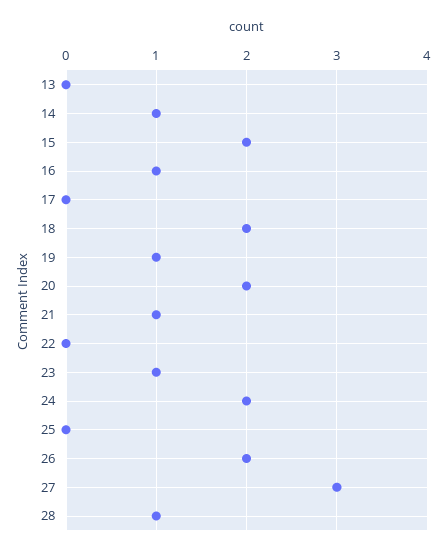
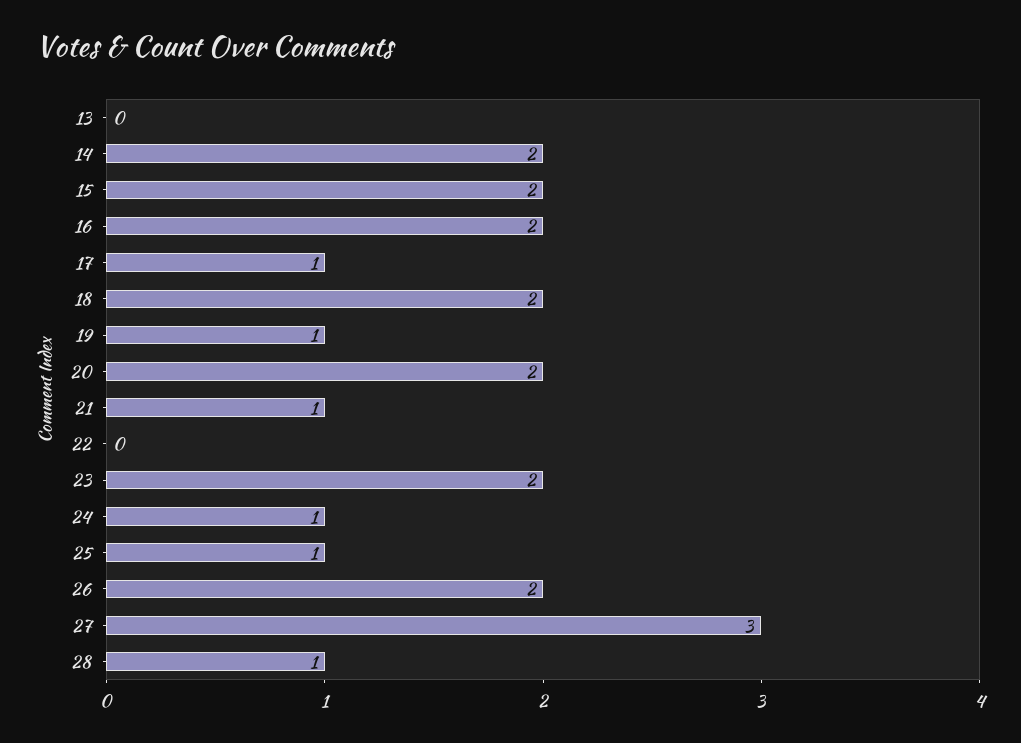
14: 1 -> 2
16: 1 -> 2
17: 0 -> 1
23: 1 -> 2
24: 2 -> 1
25: 0 -> 1

